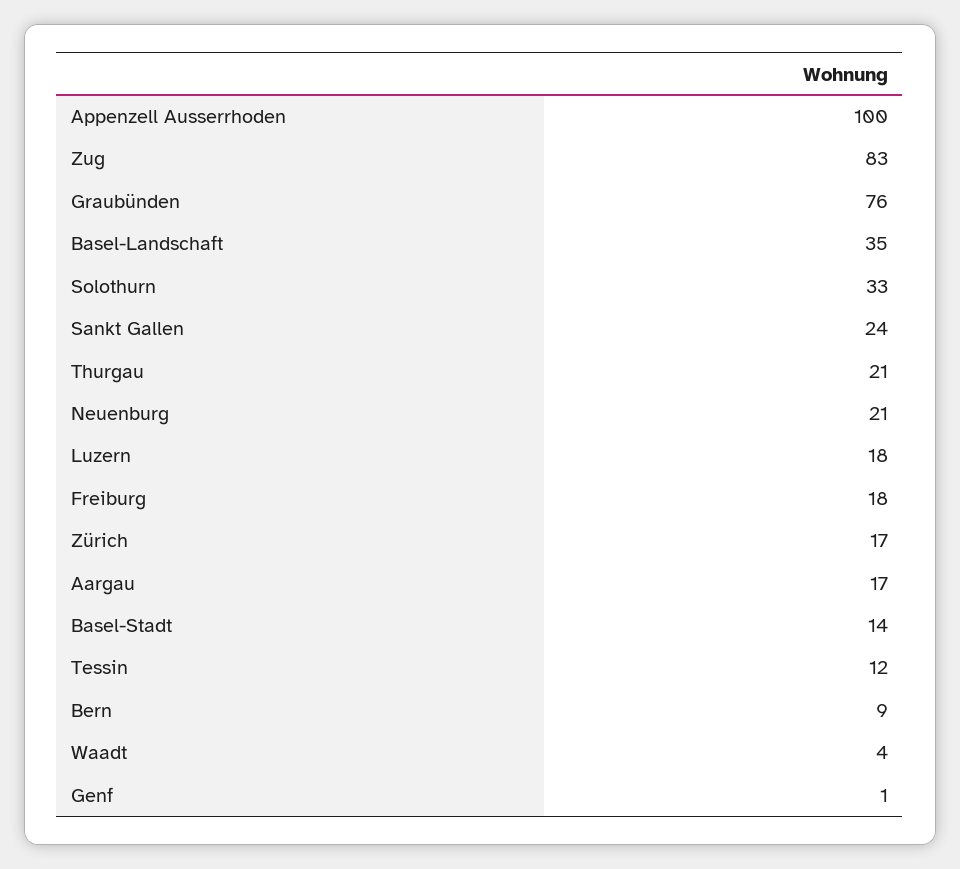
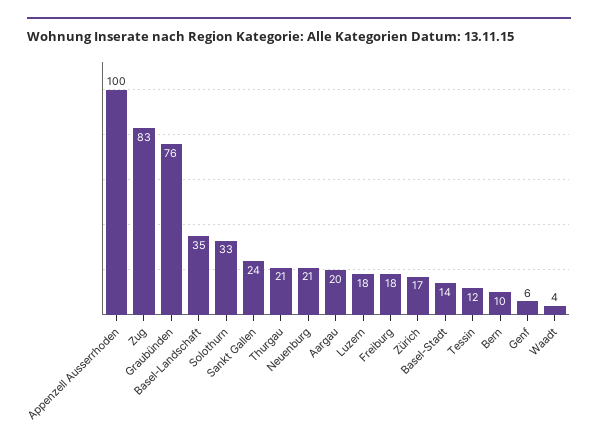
Aargau: 17 -> 20
Bern: 9 -> 10
Genf: 1 -> 6

